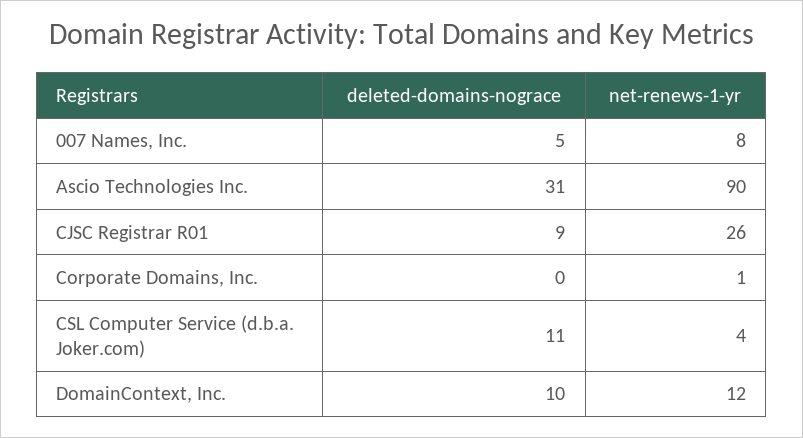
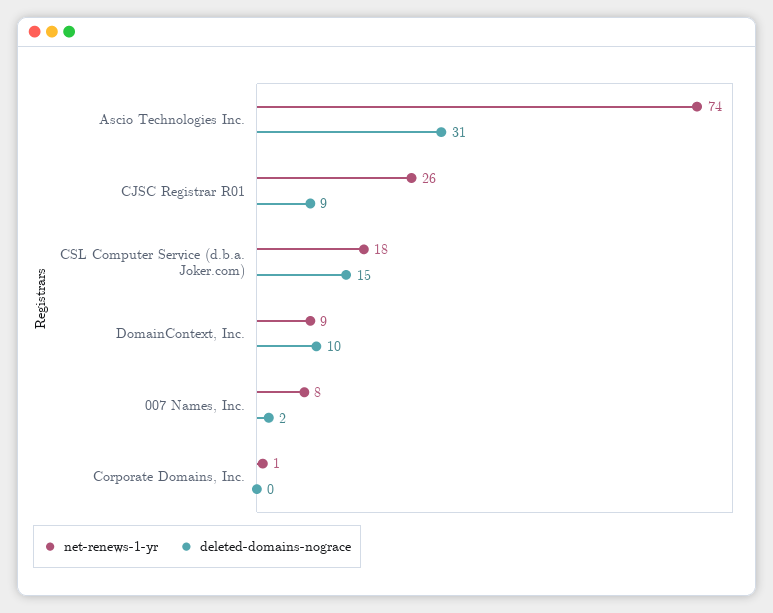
deleted-domains-nograce, 007 Names, Inc.: 5 -> 2
net-renews-1-yr, Ascio Technologies Inc.: 90 -> 74
deleted-domains-nograce, CSL Computer Service (d.b.a. Joker.com): 11 -> 15
net-renews-1-yr, CSL Computer Service (d.b.a. Joker.com): 4 -> 18
net-renews-1-yr, DomainContext, Inc.: 12 -> 9

